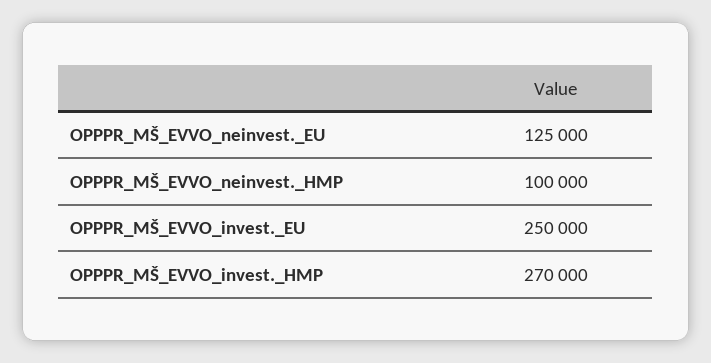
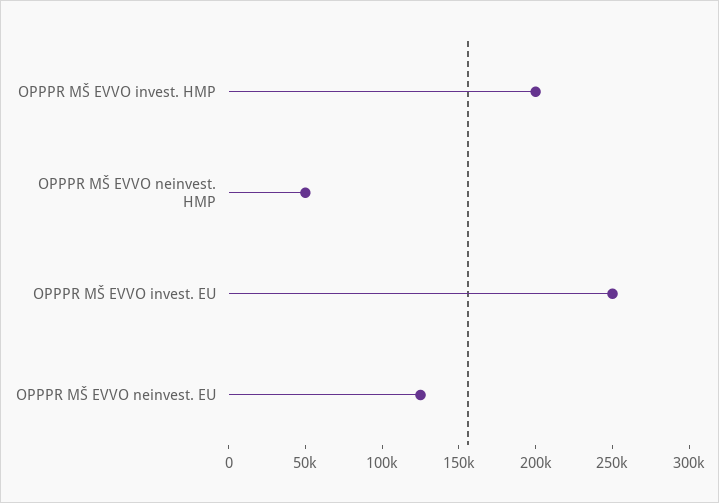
OPPPR_MŠ_EVVO_neinvest._HMP: 100000 -> 50000
OPPPR_MŠ_EVVO_invest._HMP: 270000 -> 200000

